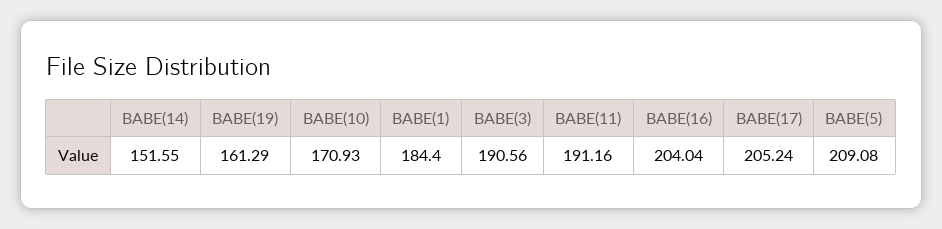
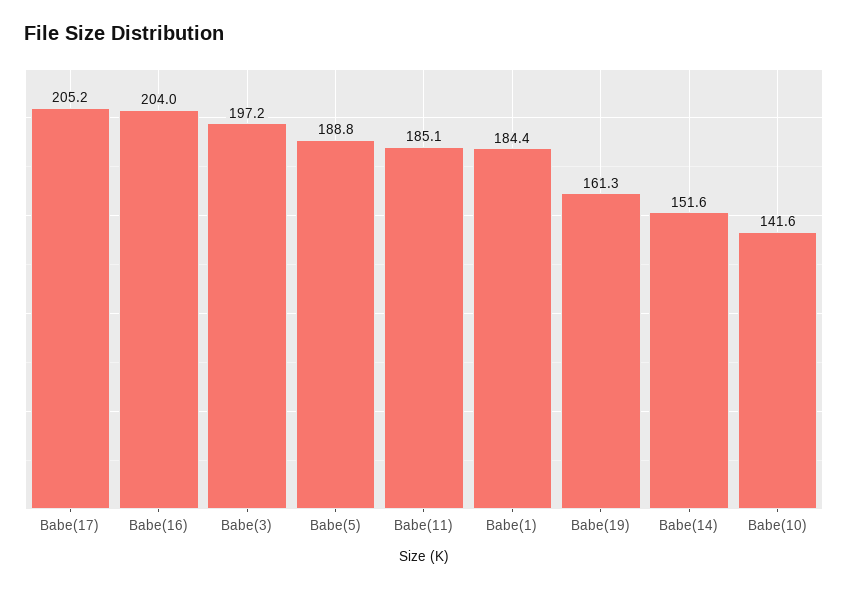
BABE(10): 170.93 -> 141.6
BABE(3): 190.56 -> 197.2
BABE(11): 191.16 -> 185.1
BABE(5): 209.08 -> 188.8

